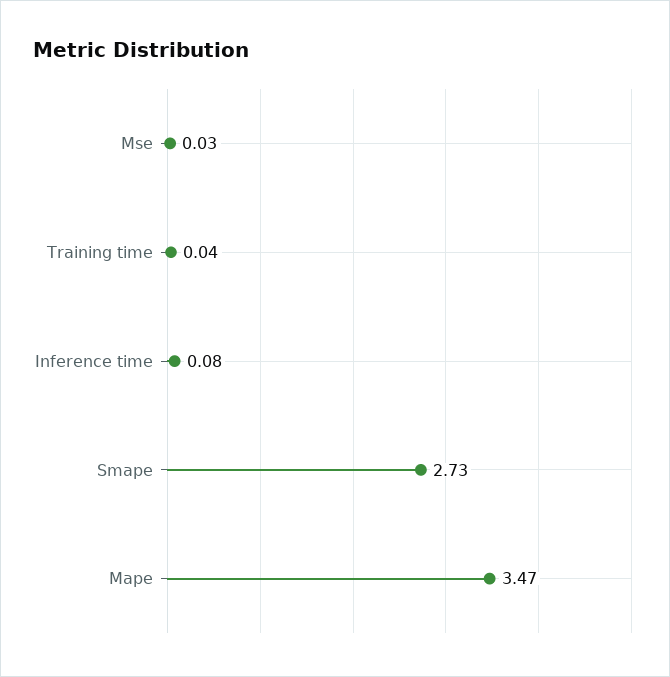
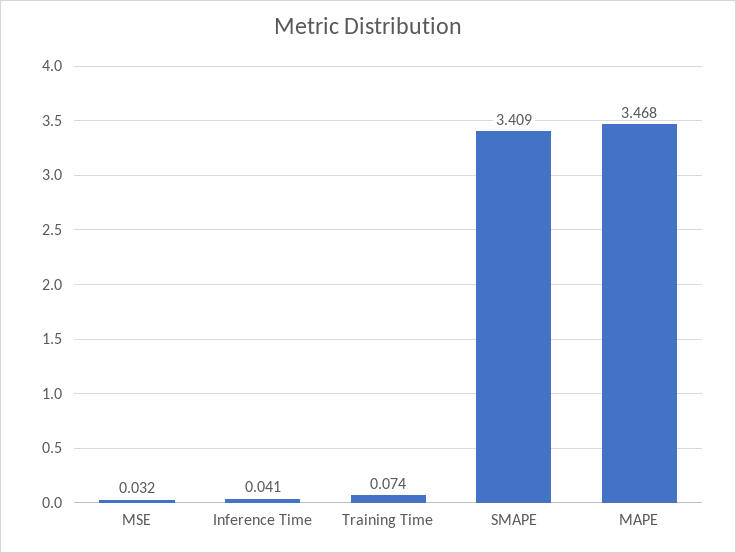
Training time: 0.04 -> 0.074
Inference time: 0.08 -> 0.041
Smape: 2.73 -> 3.409

